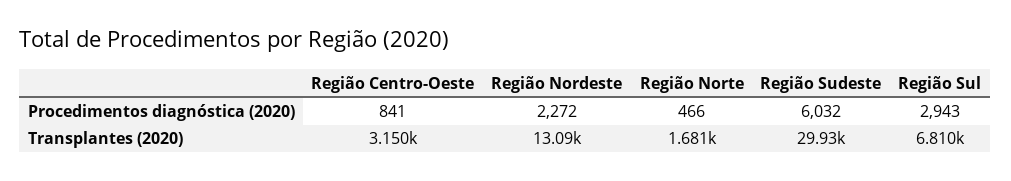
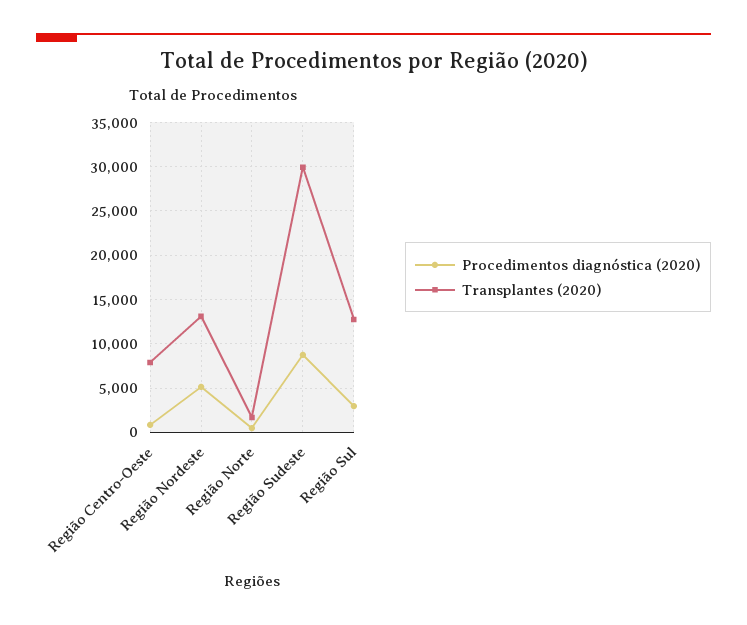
Procedimentos diagnóstica (2020), Região Nordeste: 2272 -> 5000
Procedimentos diagnóstica (2020), Região Sudeste: 6032 -> 9000
Transplantes (2020), Região Centro-Oeste: 3150 -> 8000
Transplantes (2020), Região Sul: 6810 -> 13000

